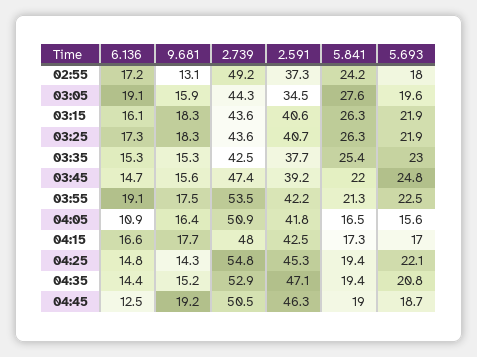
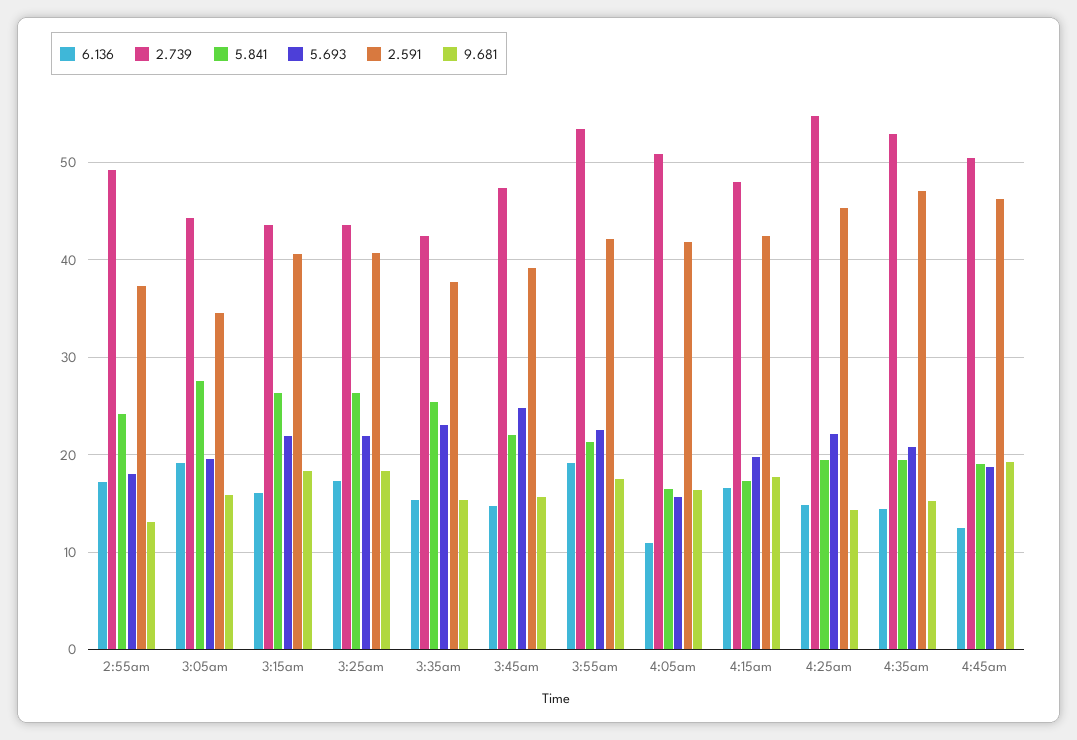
5.693, 04:15: 17 -> 20

